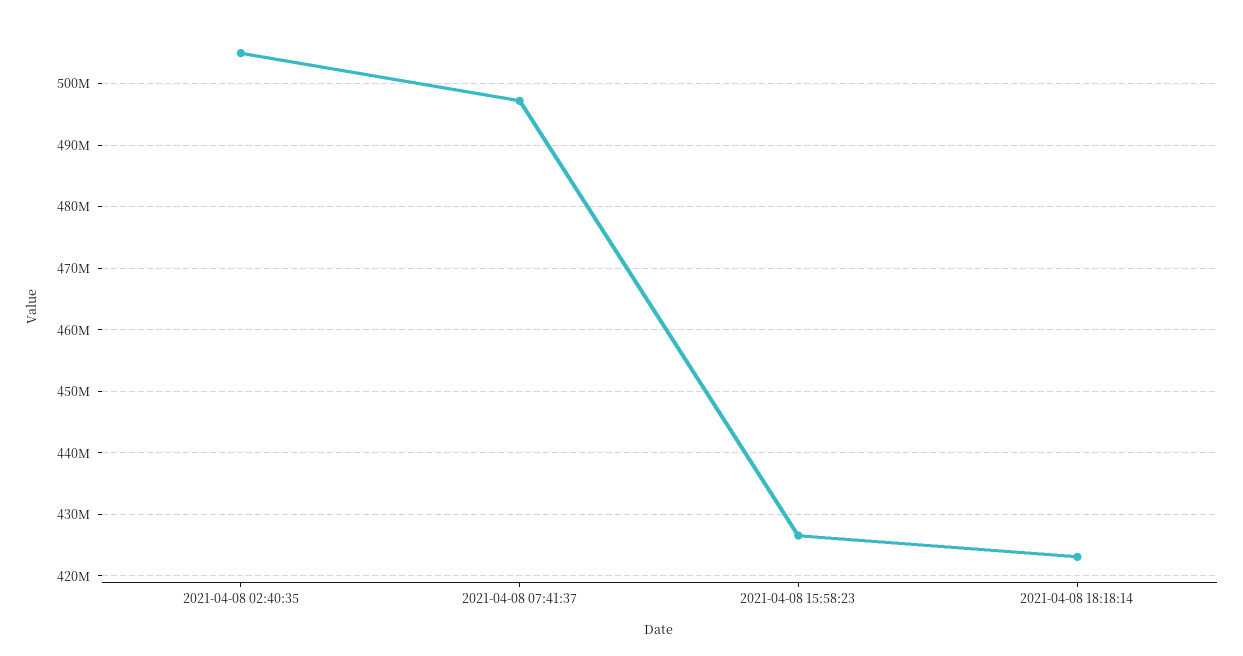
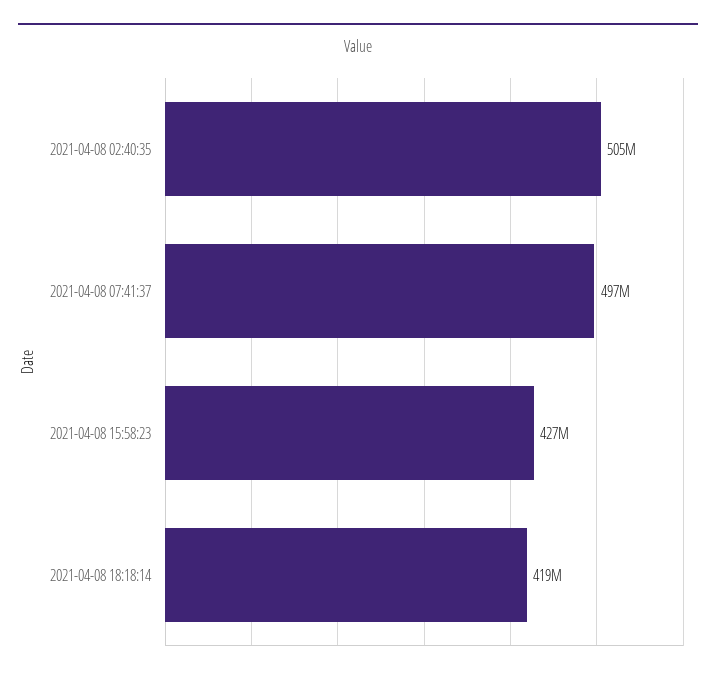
2021-04-08 18:18:14: 423000000 -> 419000000

